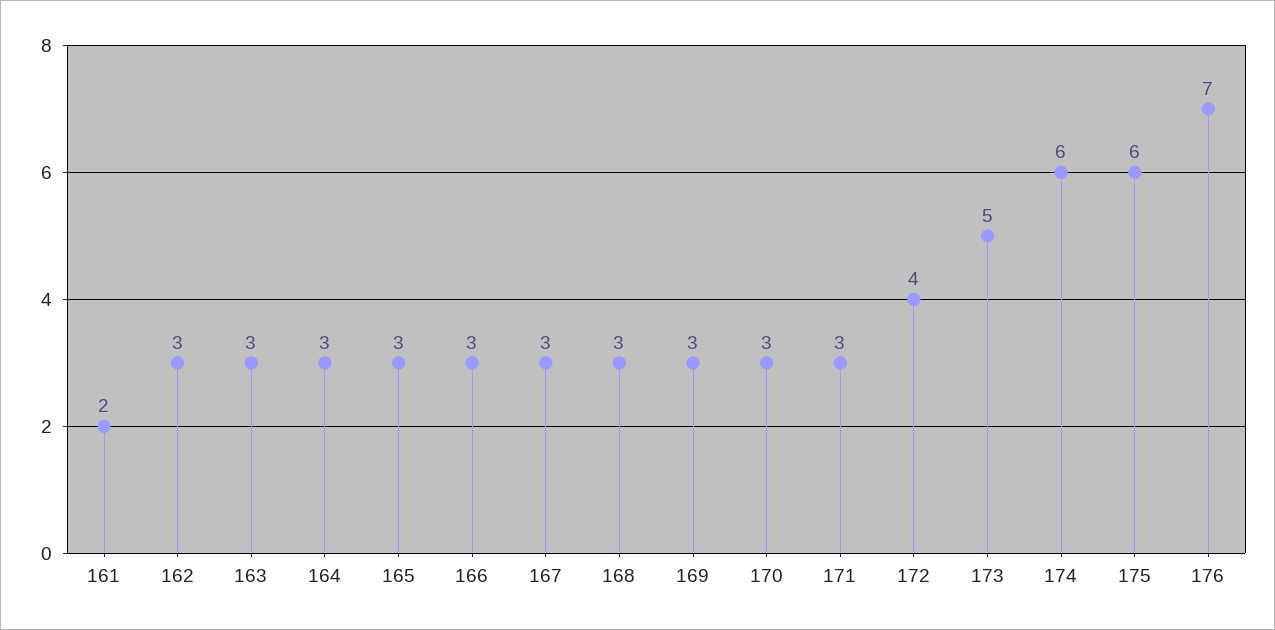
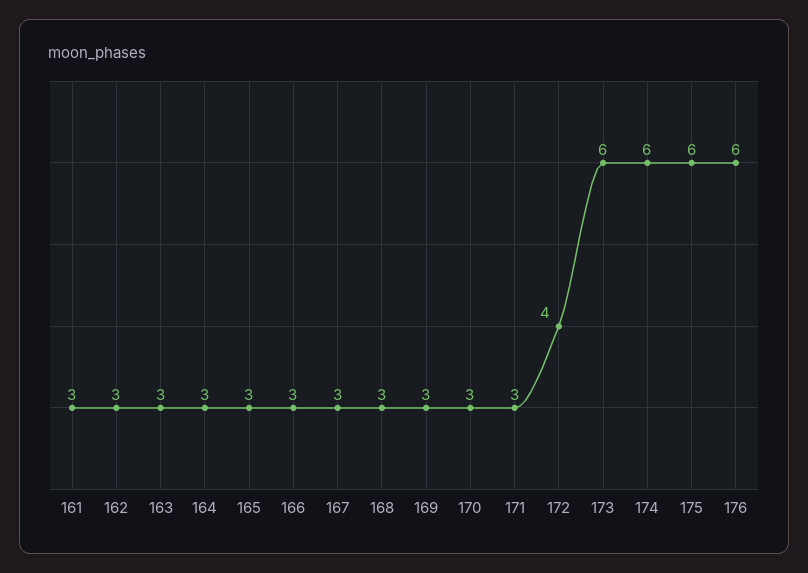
161: 2 -> 3
173: 5 -> 6
176: 7 -> 6

